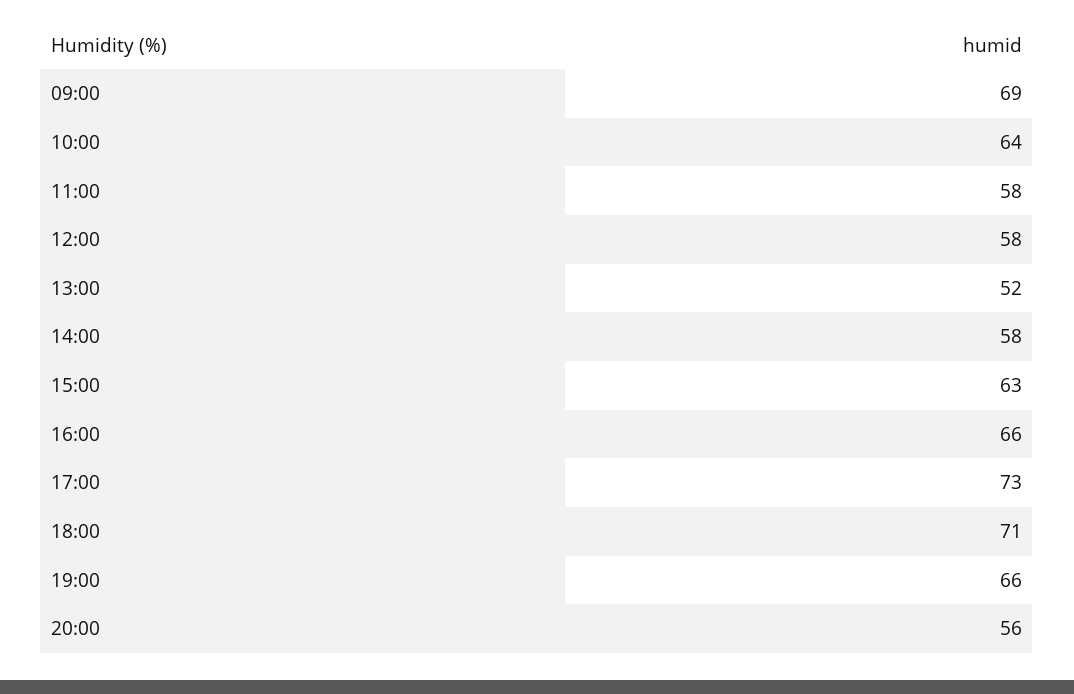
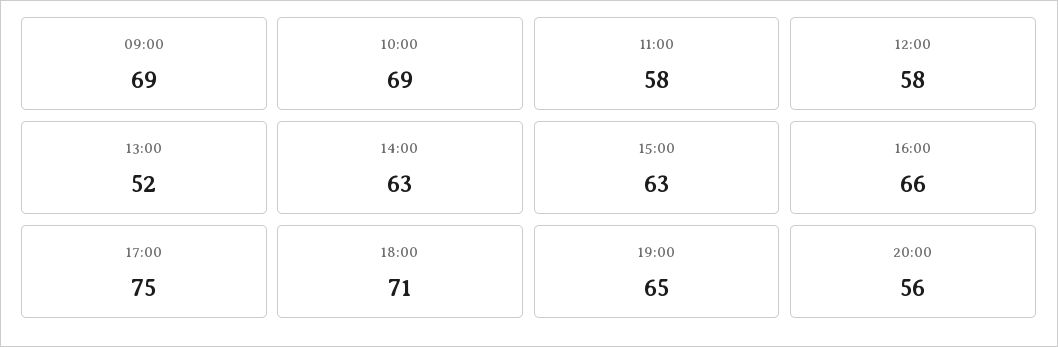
10:00: 64 -> 69
14:00: 58 -> 63
17:00: 73 -> 75
19:00: 66 -> 65

